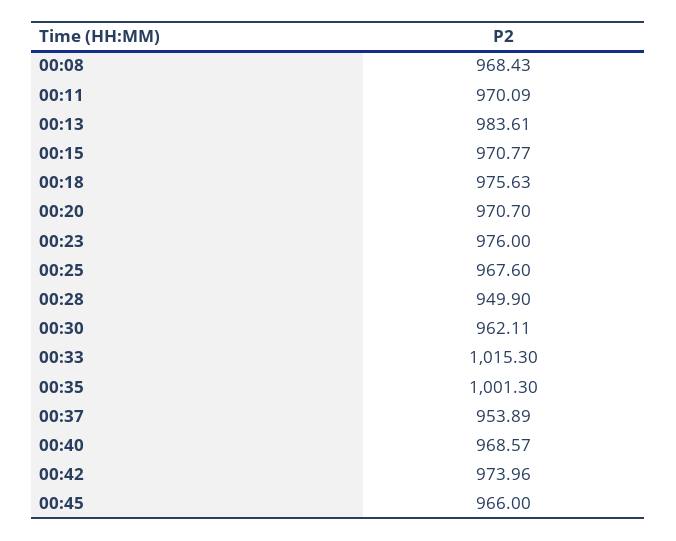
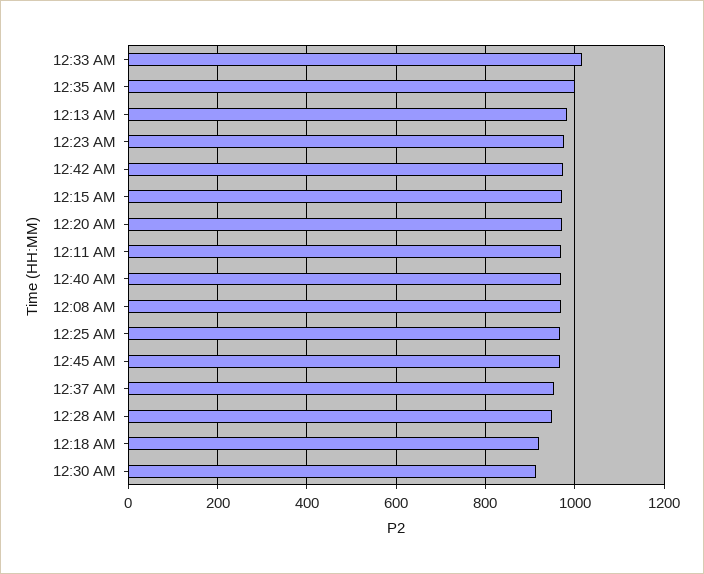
00:18: 975.63 -> 920
00:30: 962.11 -> 920

